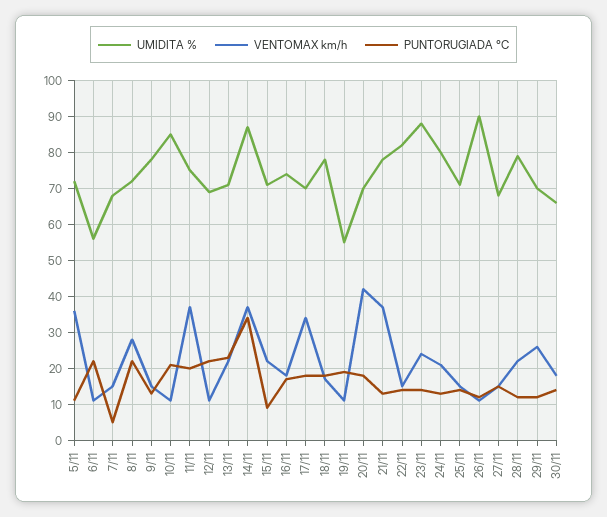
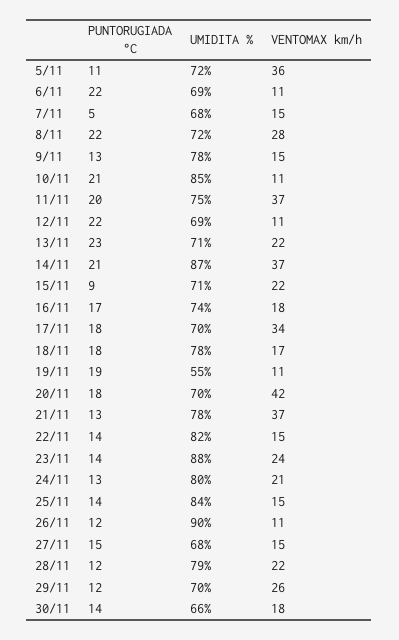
UMIDITA %, 6/11: 55 -> 69
PUNTORUGIADA °C, 14/11: 35 -> 21
UMIDITA %, 25/11: 70 -> 84

